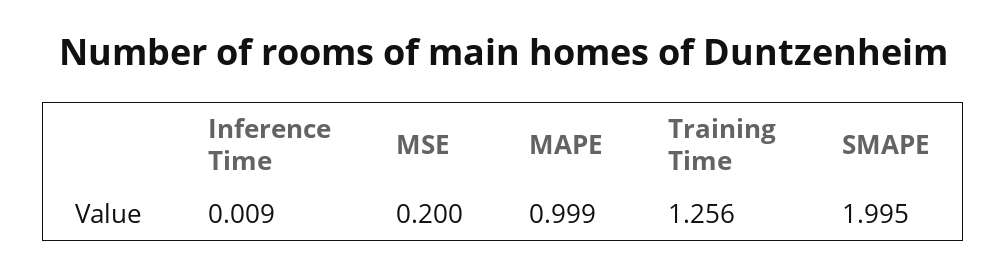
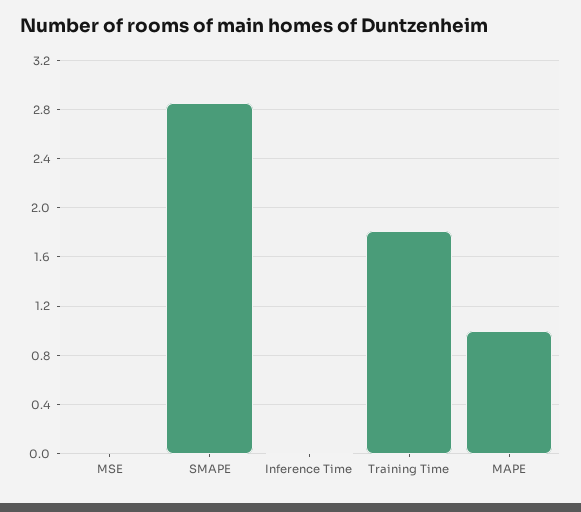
MSE: 0.2 -> 0
Training Time: 1.256 -> 1.8
SMAPE: 1.995 -> 2.85

